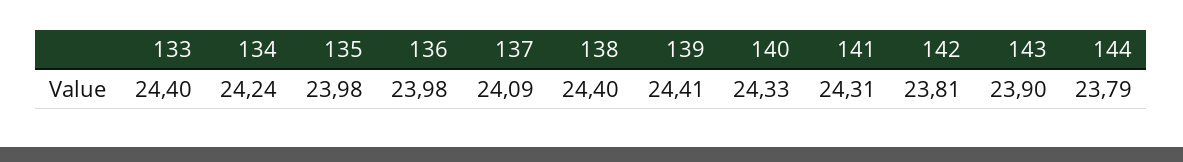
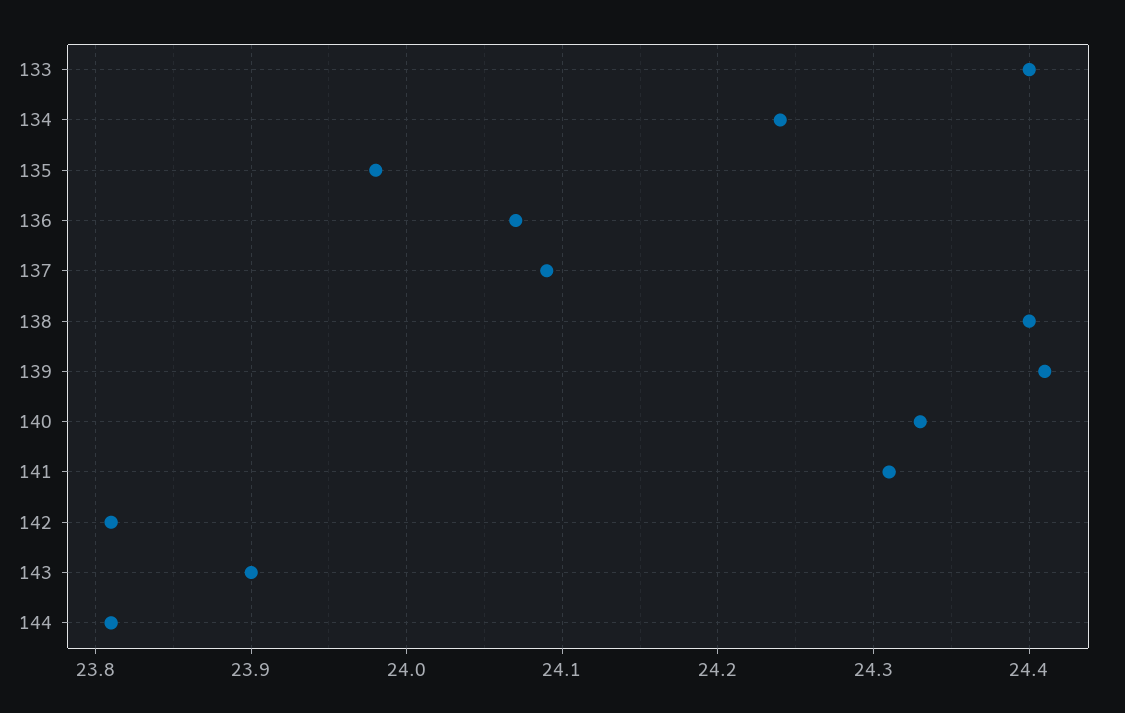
136: 23.98 -> 24.07
144: 23.79 -> 23.81

